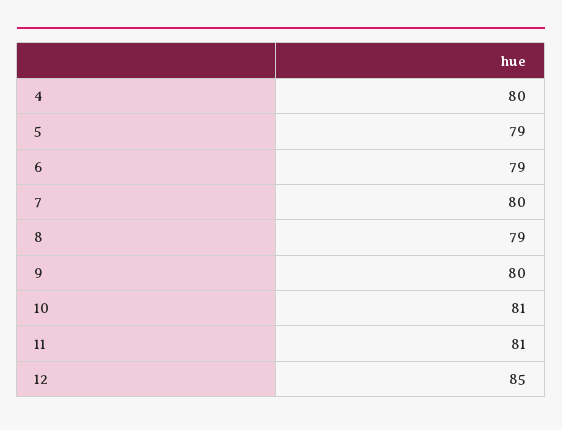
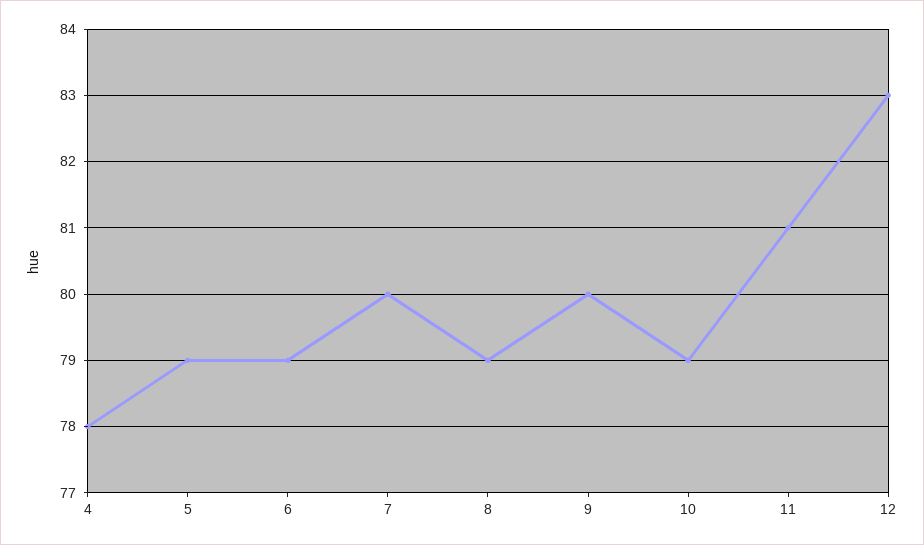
4: 80 -> 78
10: 81 -> 79
12: 85 -> 83

